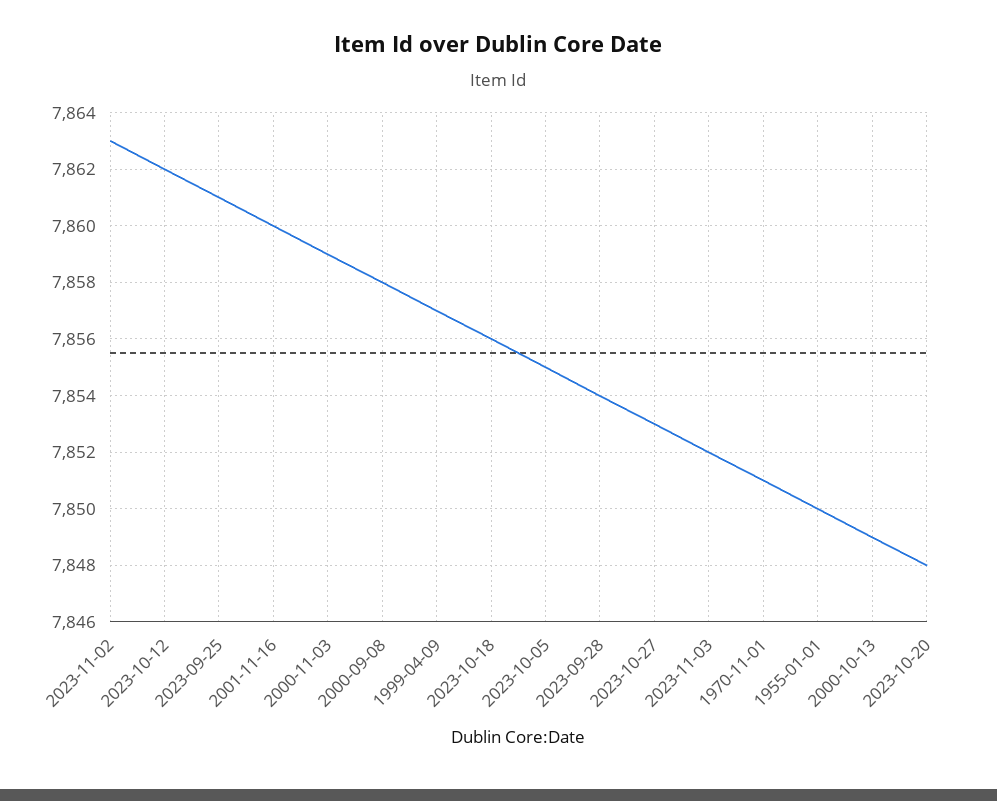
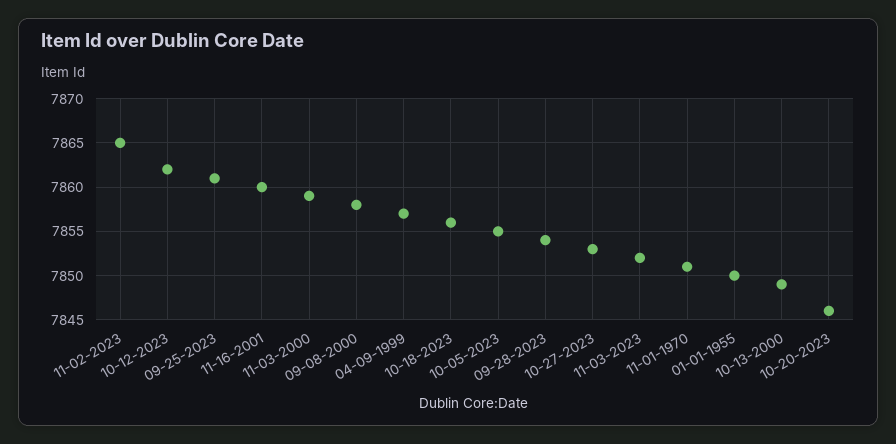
2023-11-02: 7863 -> 7865
2023-10-20: 7848 -> 7846

